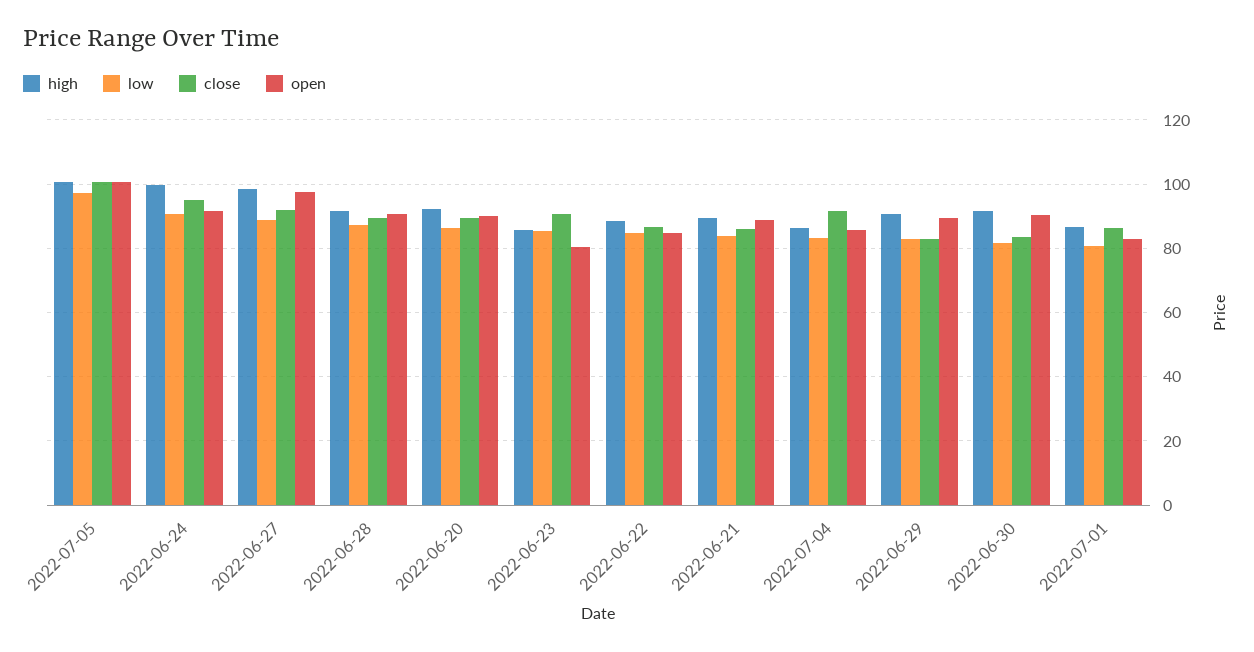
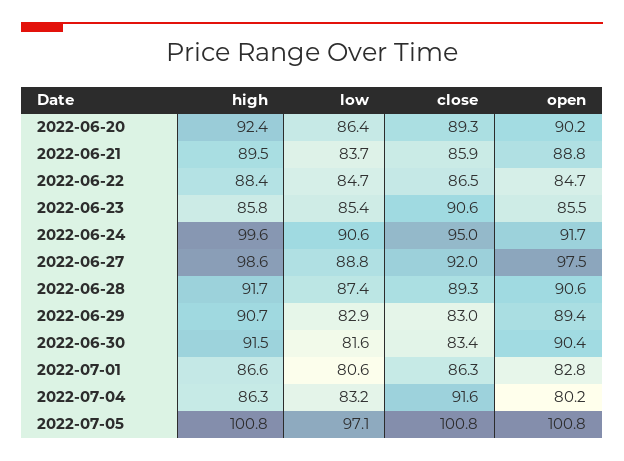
open, 2022-06-23: 80 -> 85.5
open, 2022-07-04: 86 -> 80.2

